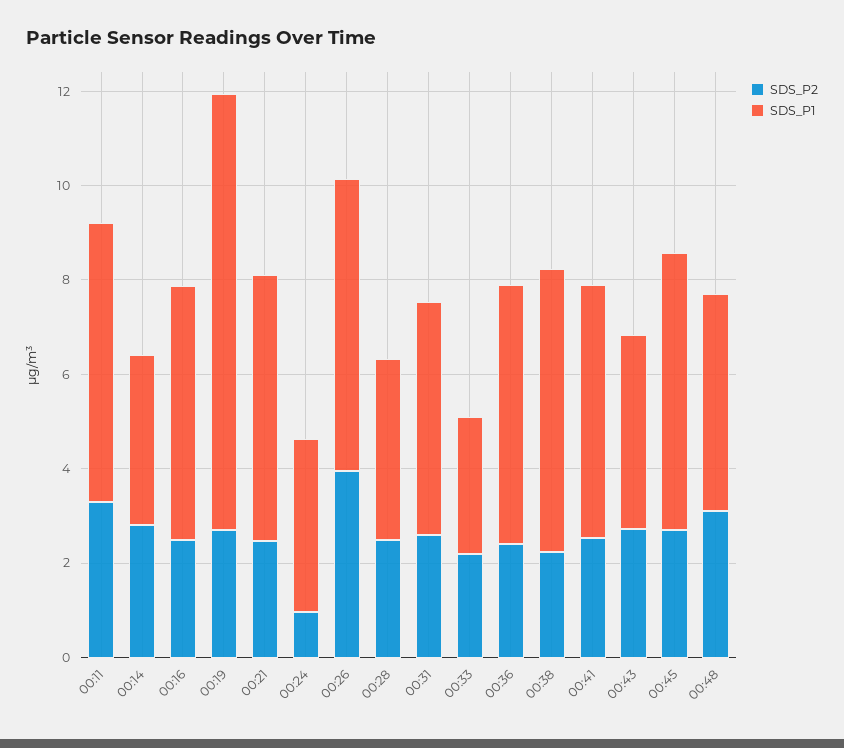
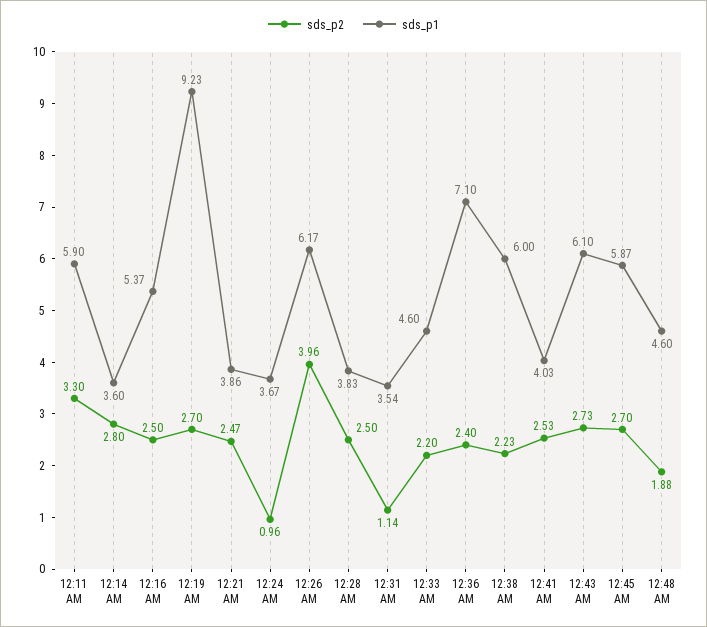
SDS_P1, 00:21: 5.5 -> 3.86
SDS_P2, 00:31: 2.5 -> 1.14
SDS_P1, 00:31: 5 -> 3.54
SDS_P1, 00:33: 3 -> 4.6
SDS_P1, 00:36: 5.5 -> 7.1
SDS_P1, 00:41: 5.5 -> 4.03
SDS_P1, 00:43: 4 -> 6.1
SDS_P2, 00:48: 3 -> 1.88

